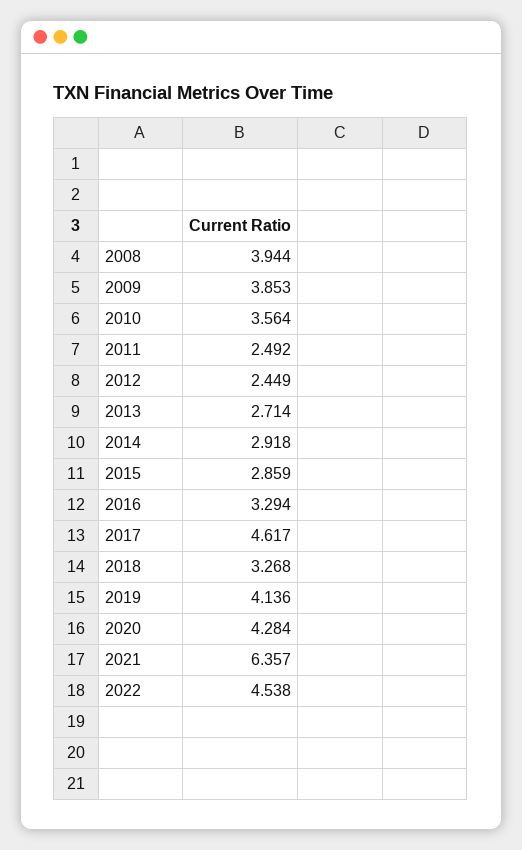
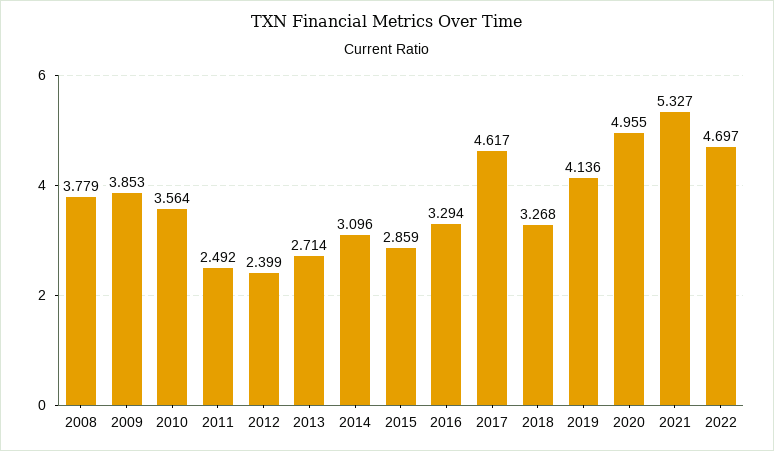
2008: 3.944 -> 3.779
2012: 2.449 -> 2.399
2014: 2.918 -> 3.096
2020: 4.284 -> 4.955
2021: 6.357 -> 5.327
2022: 4.538 -> 4.697

